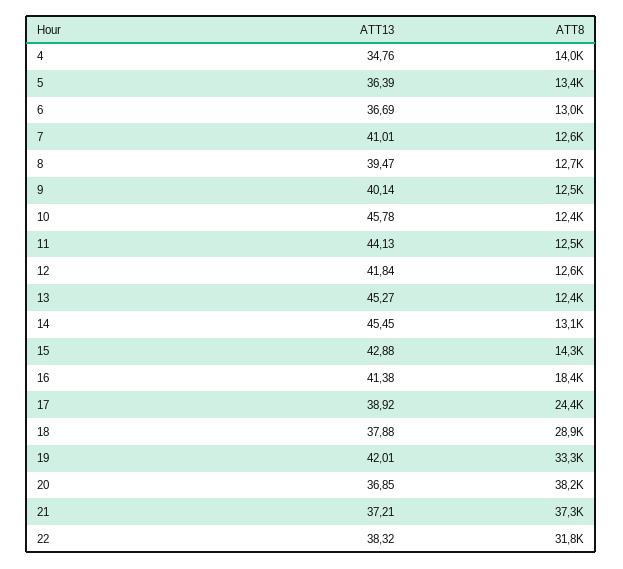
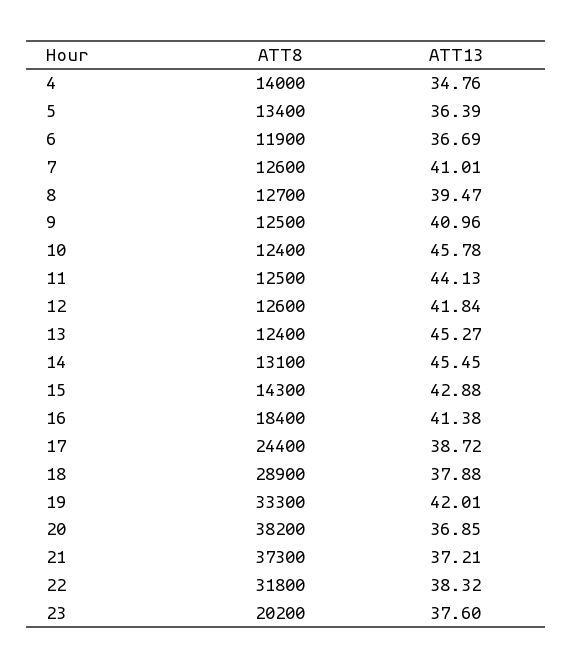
ATT8, 6: 13000 -> 11900
ATT13, 9: 40.14 -> 40.96
ATT13, 17: 38.92 -> 38.72
ATT8, 23: none -> 20200
ATT13, 23: none -> 37.6

